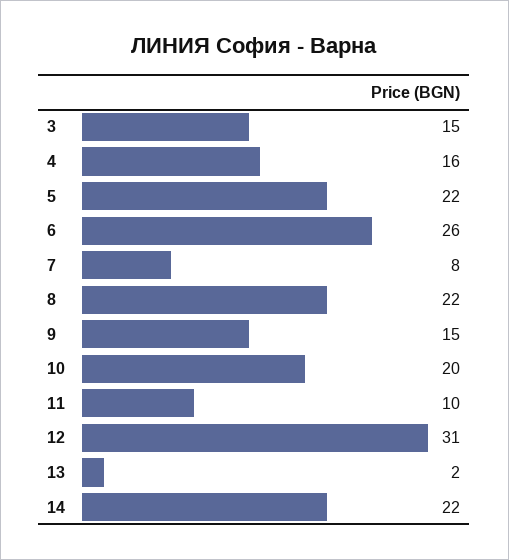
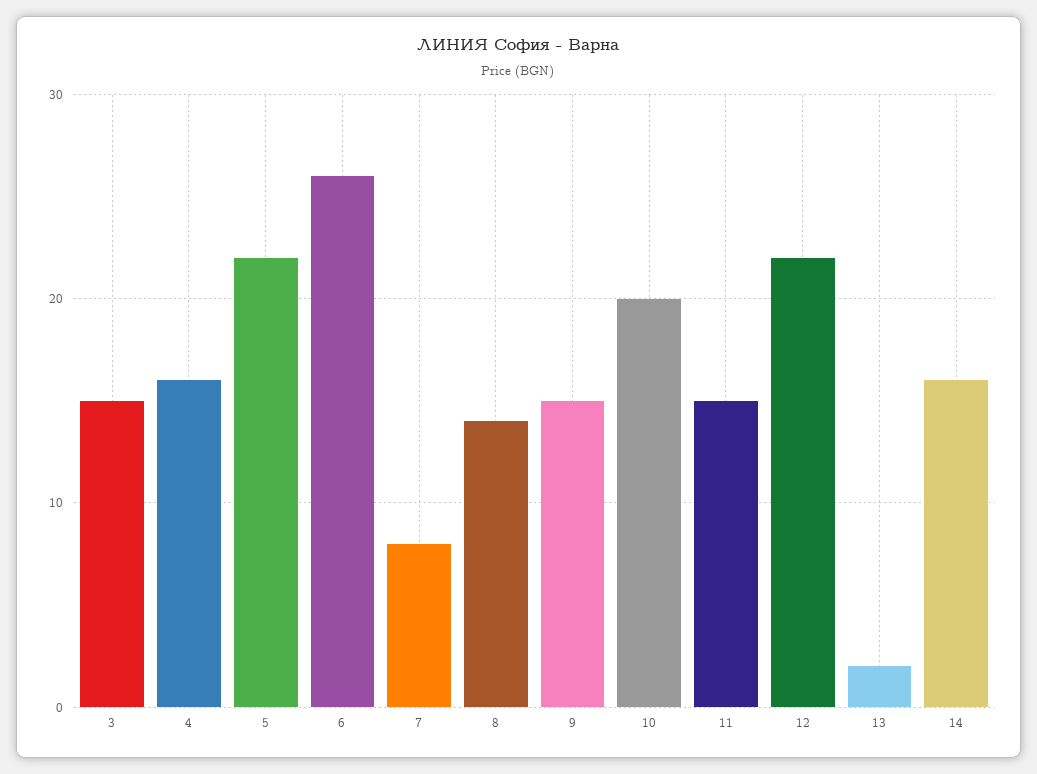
8: 22 -> 14
11: 10 -> 15
12: 31 -> 22
14: 22 -> 16

